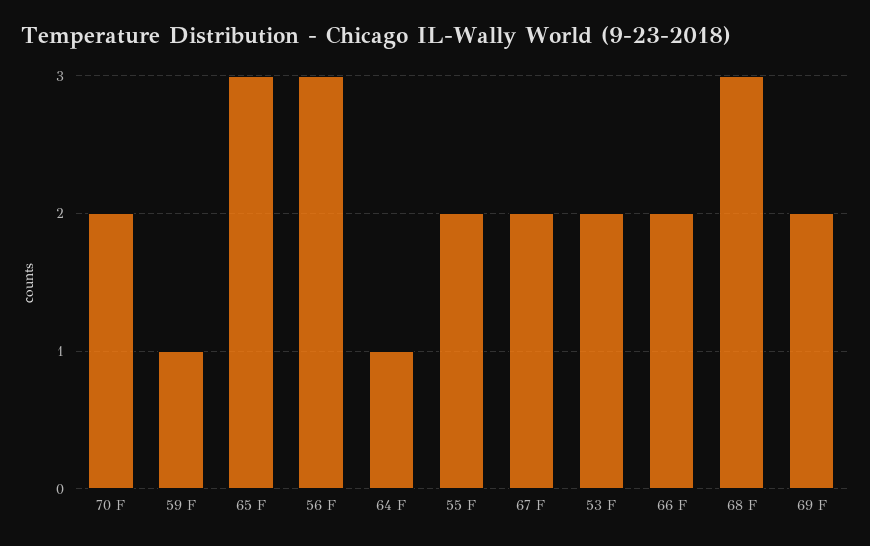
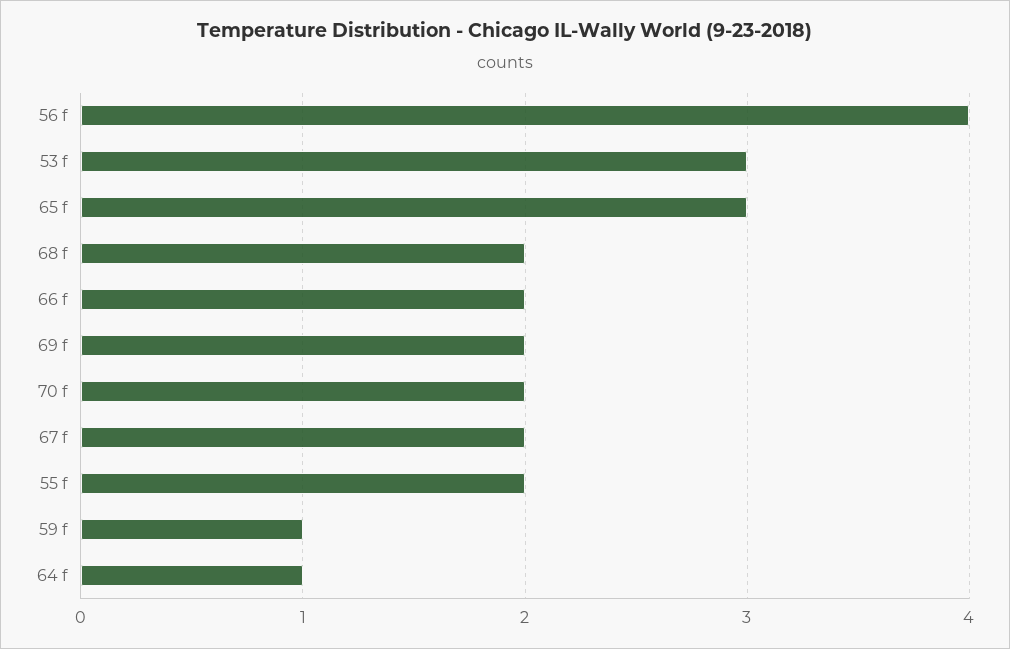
56 F: 3 -> 4
53 F: 2 -> 3
68 F: 3 -> 2

